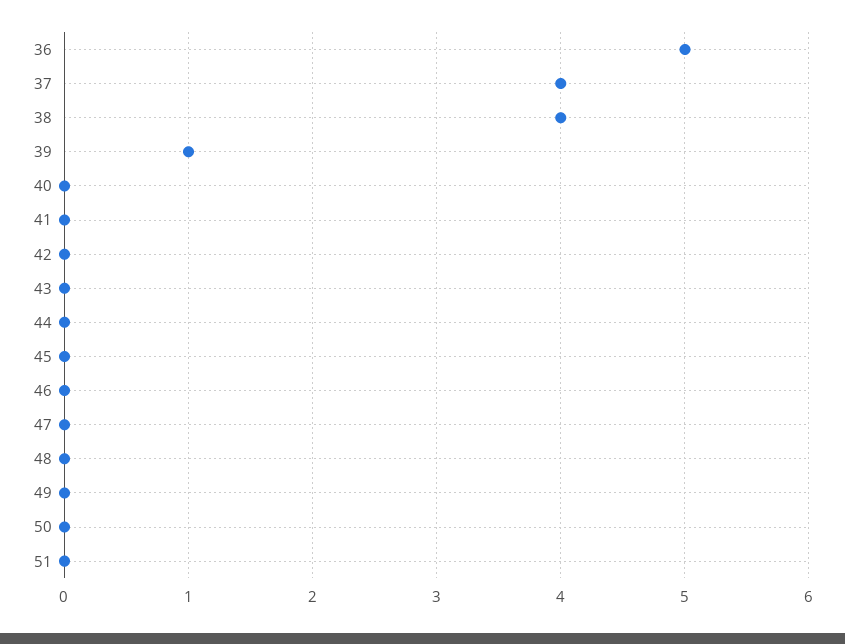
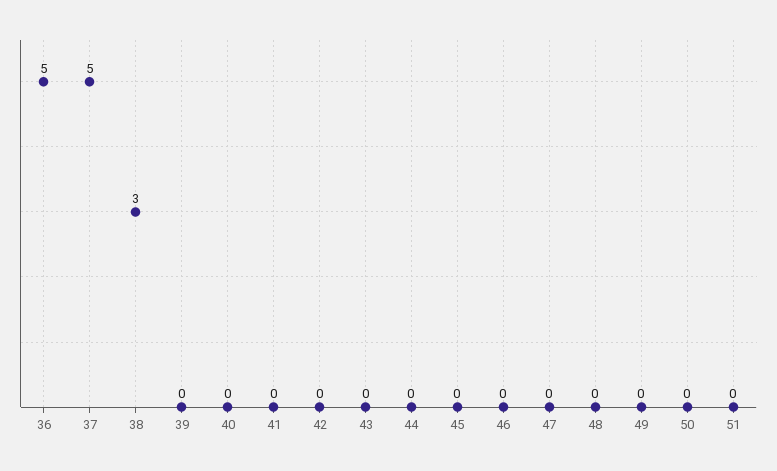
37: 4 -> 5
38: 4 -> 3
39: 1 -> 0

